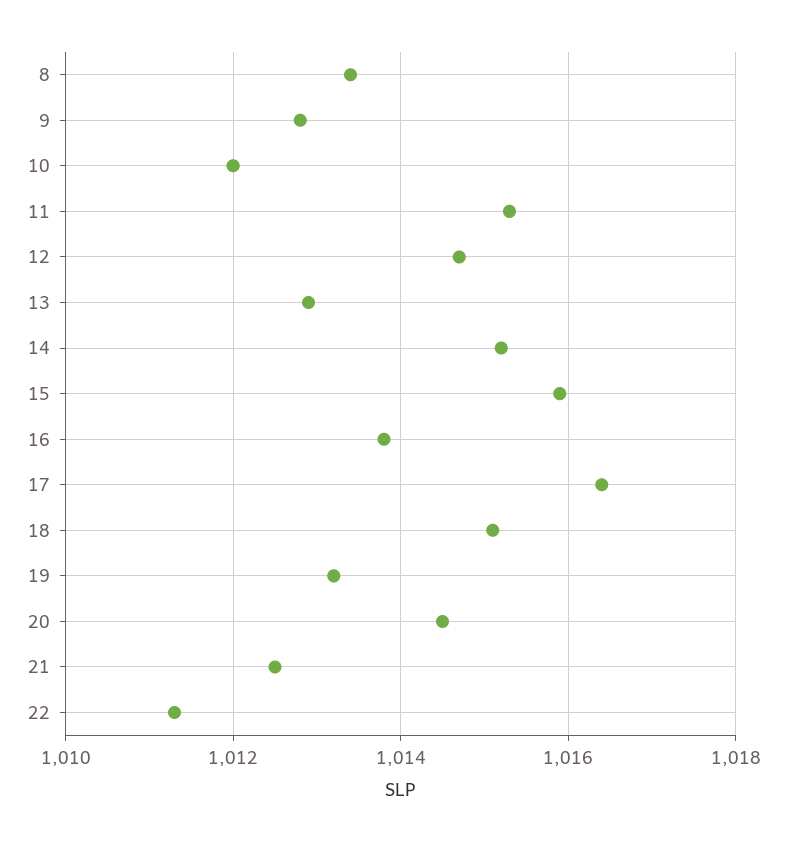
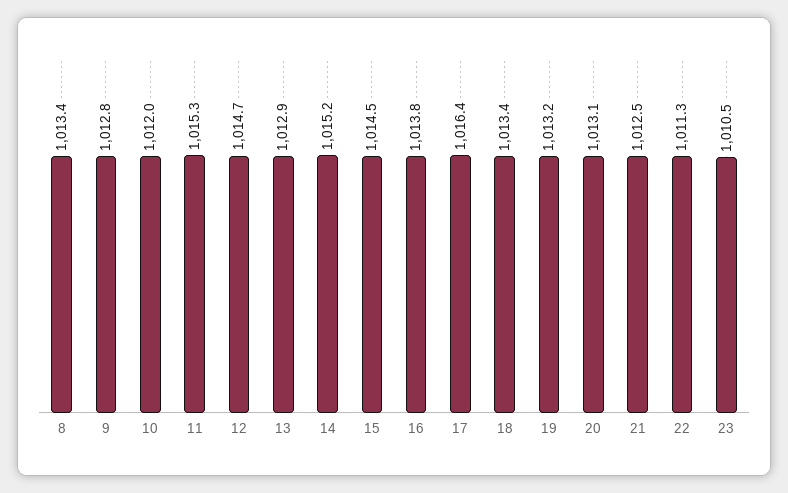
15: 1016 -> 1014.5
18: 1015 -> 1013.4
20: 1014.5 -> 1013.1
23: none -> 1010.5

